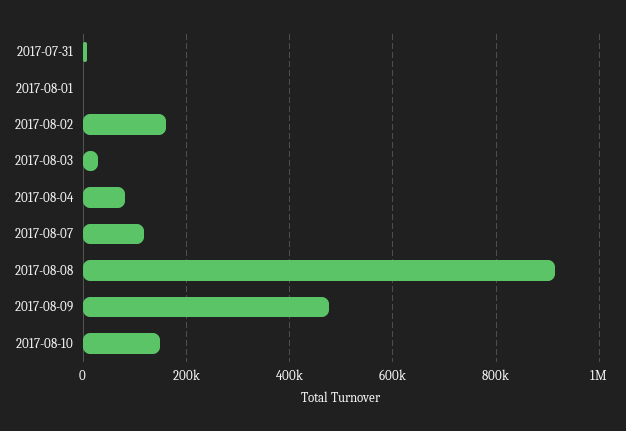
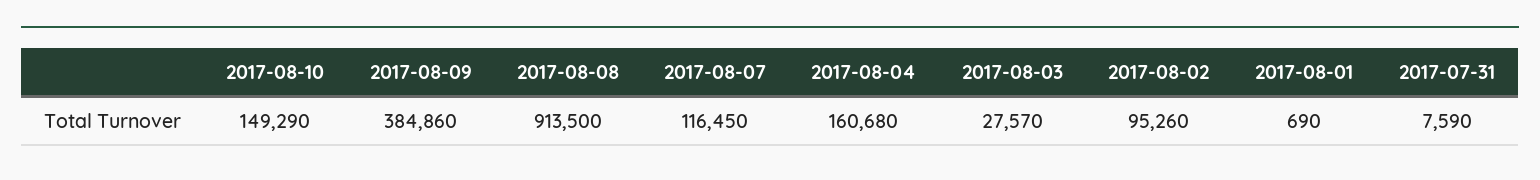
2017-08-02: 160000 -> 95260
2017-08-04: 80000 -> 160680
2017-08-09: 480000 -> 384860

